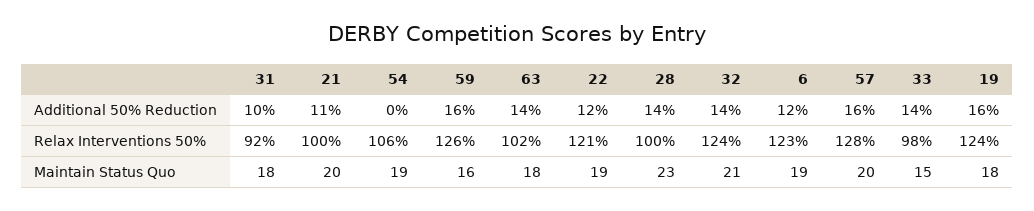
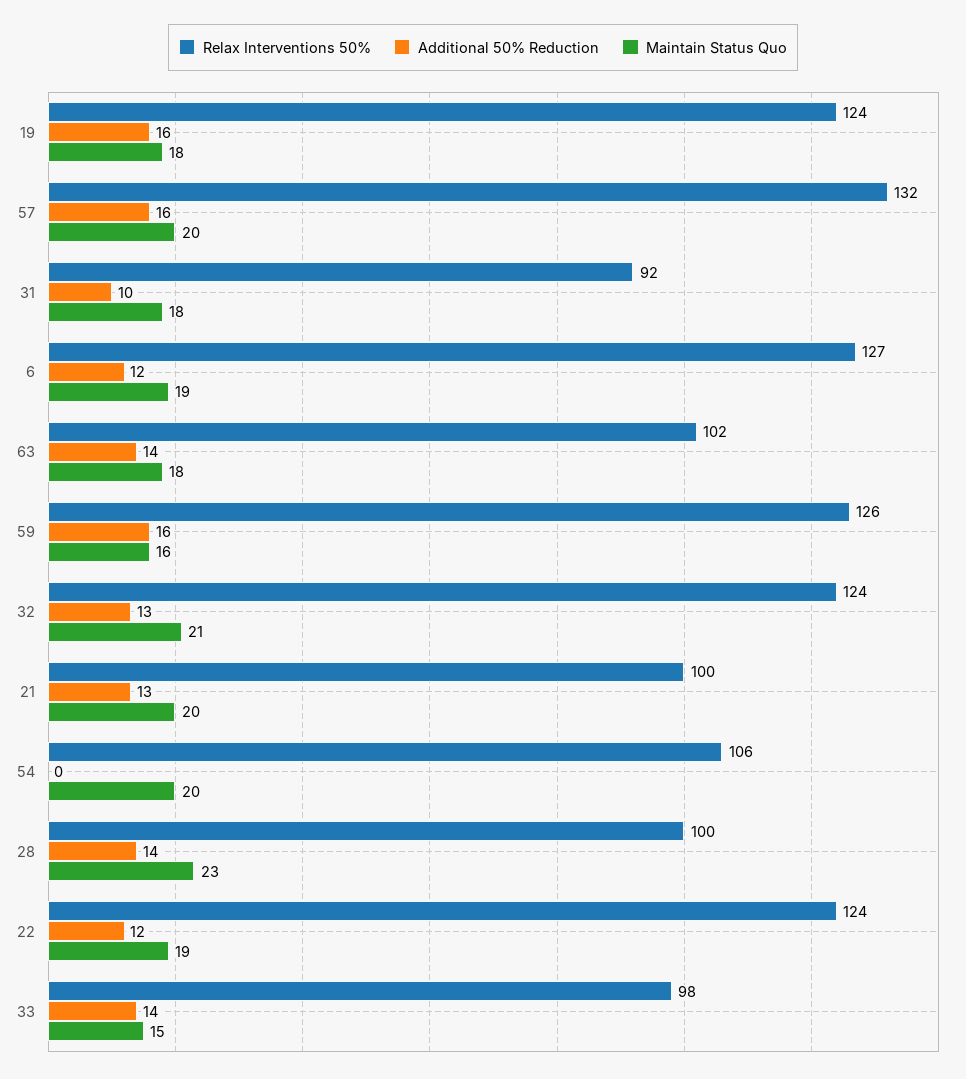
Additional 50% Reduction, 21: 11 -> 13
Additional 50% Reduction, 32: 14 -> 13
Relax Interventions 50%, 22: 121 -> 124
Relax Interventions 50%, 6: 123 -> 127
Relax Interventions 50%, 57: 128 -> 132
Maintain Status Quo, 54: 19 -> 20

